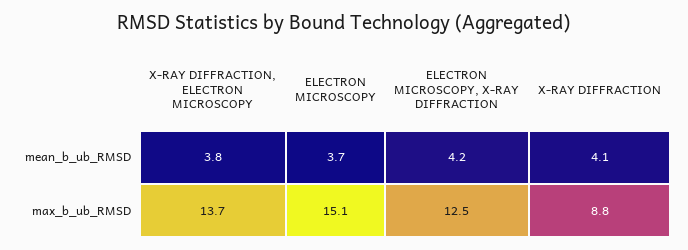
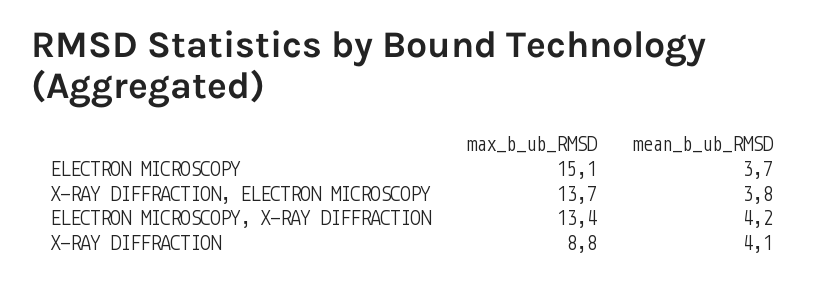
ELECTRON MICROSCOPY, X-RAY DIFFRACTION, max_b_ub_RMSD: 12.5 -> 13.4

